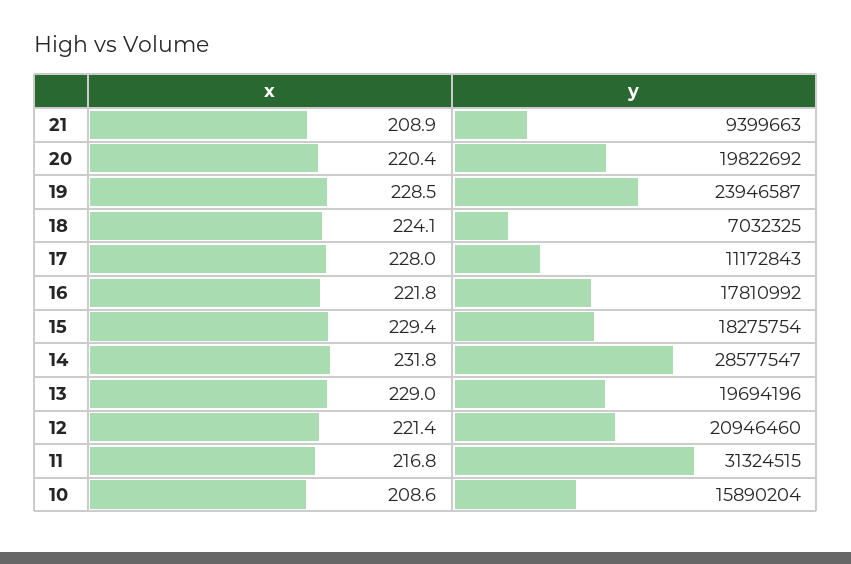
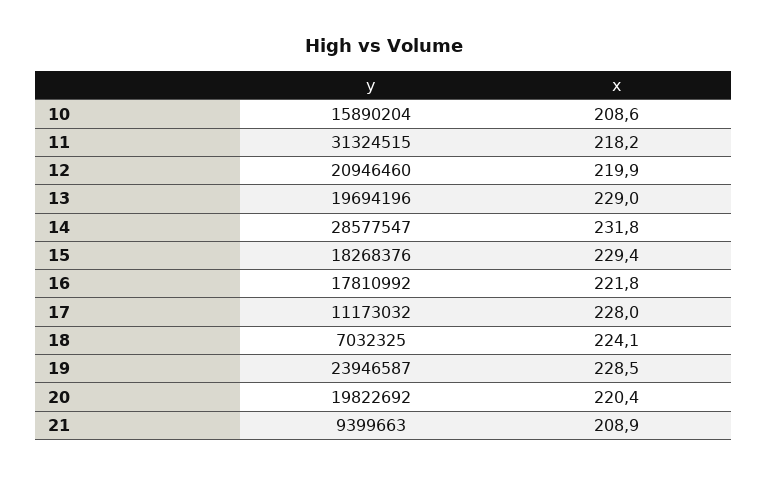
y, 17: 11172843 -> 11173032
y, 15: 18275754 -> 18268376
x, 12: 221.4 -> 219.9
x, 11: 216.8 -> 218.2

